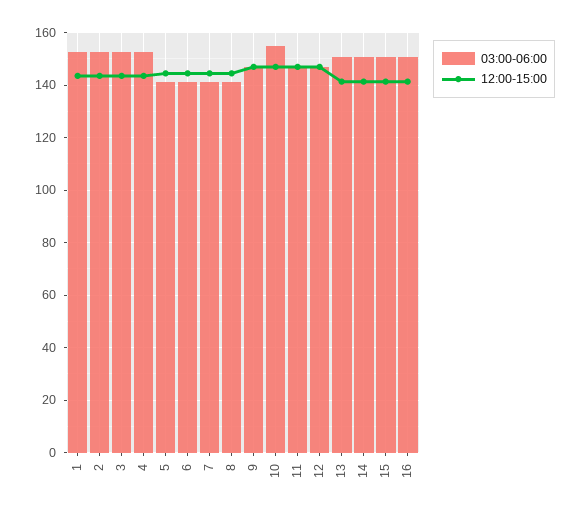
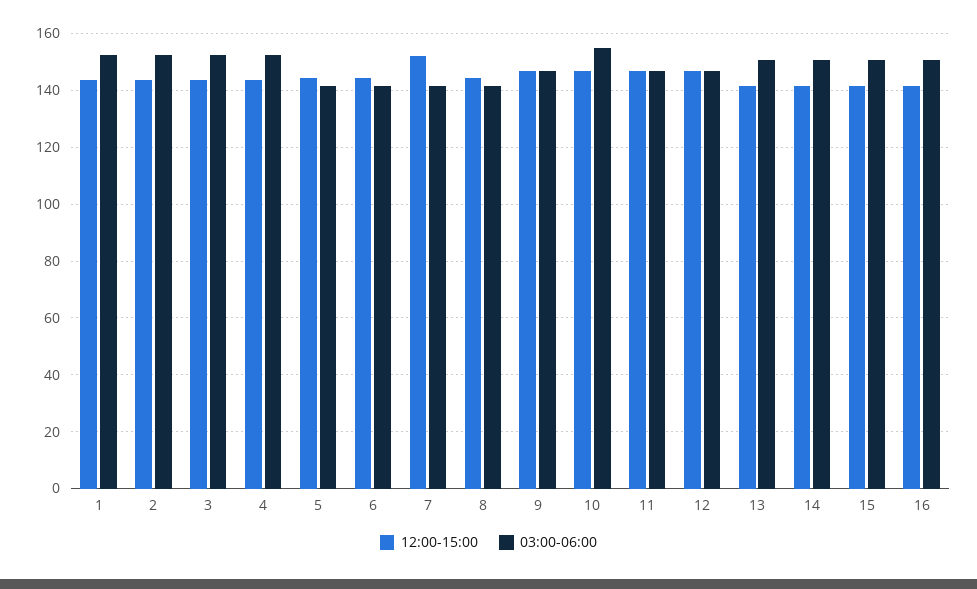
12:00-15:00, 7: 145 -> 152.5

